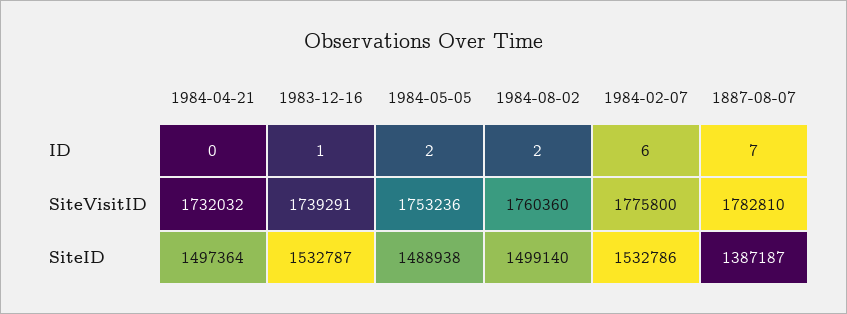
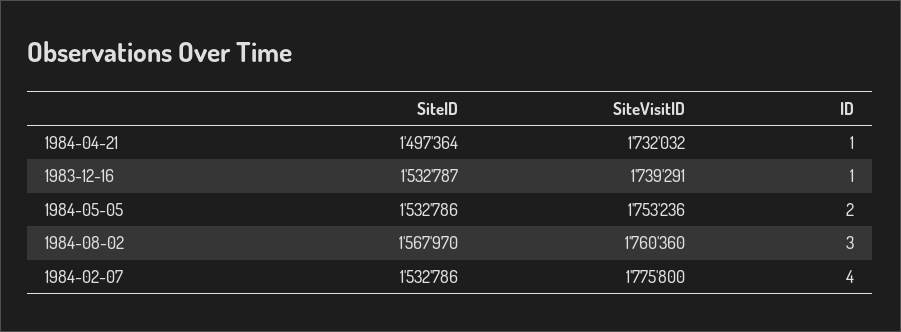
1984-04-21, ID: 0 -> 1
1984-08-02, ID: 2 -> 3
1984-02-07, ID: 6 -> 4
1887-08-07, ID: 7 -> none
1887-08-07, SiteVisitID: 1782810 -> none
1984-05-05, SiteID: 1488938 -> 1532786
1984-08-02, SiteID: 1499140 -> 1567970
1887-08-07, SiteID: 1387187 -> none

